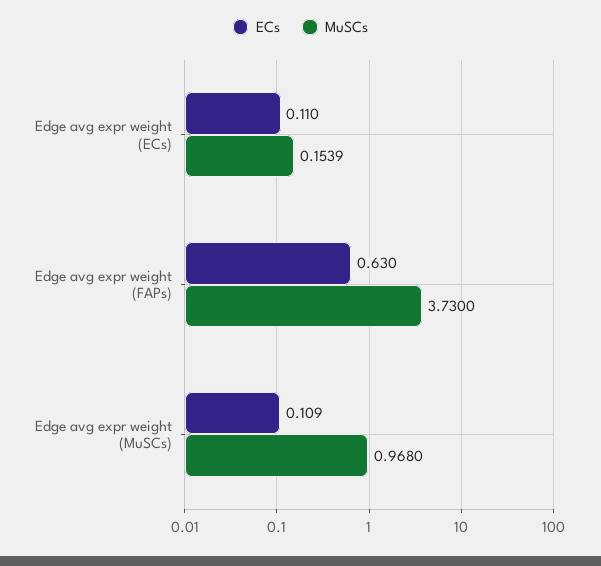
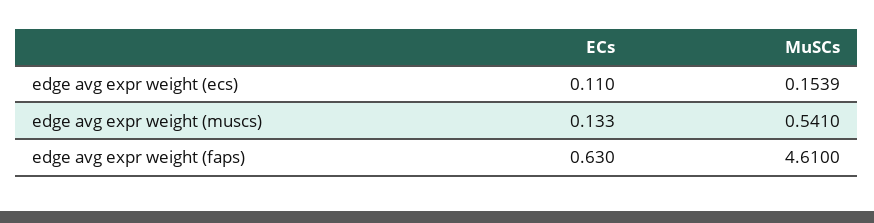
MuSCs, Edge avg expr weight (FAPs): 3.73 -> 4.61
ECs, Edge avg expr weight (MuSCs): 0.109 -> 0.133
MuSCs, Edge avg expr weight (MuSCs): 0.968 -> 0.541

